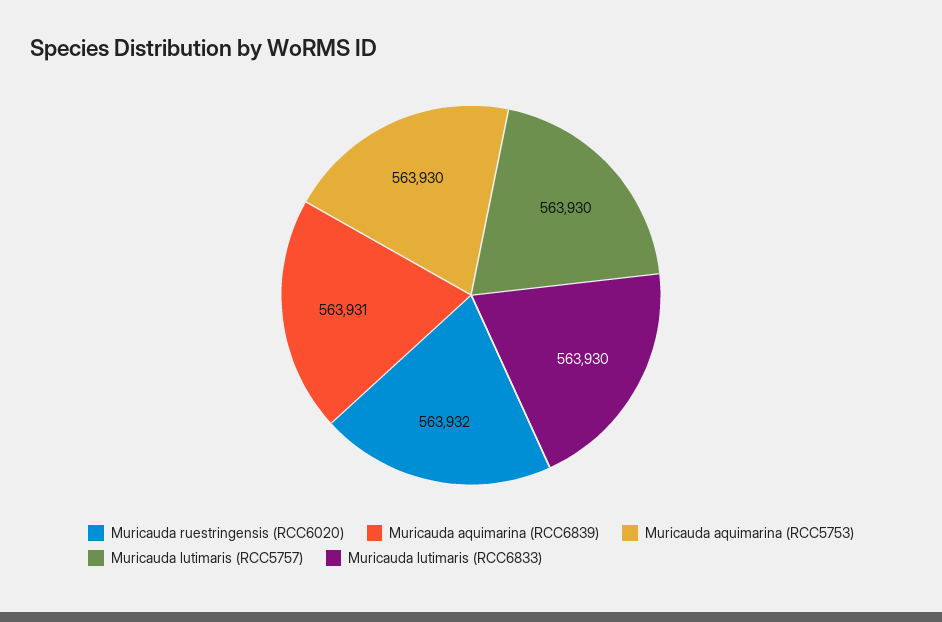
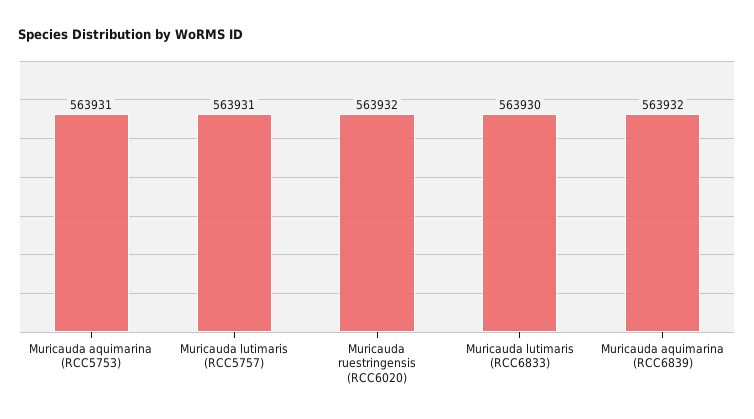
Muricauda aquimarina (RCC6839): 563931 -> 563932
Muricauda aquimarina (RCC5753): 563930 -> 563931
Muricauda lutimaris (RCC5757): 563930 -> 563931

